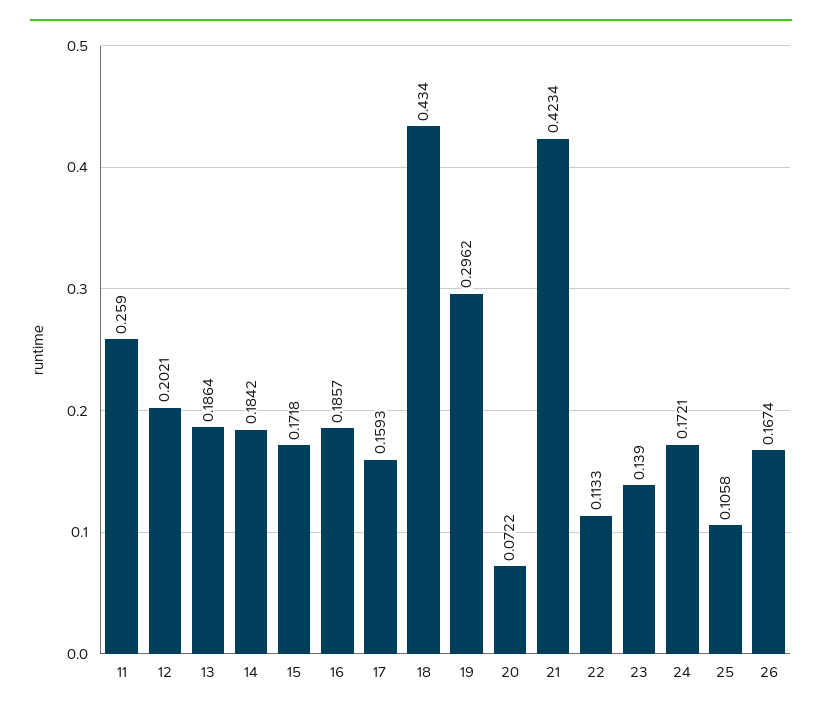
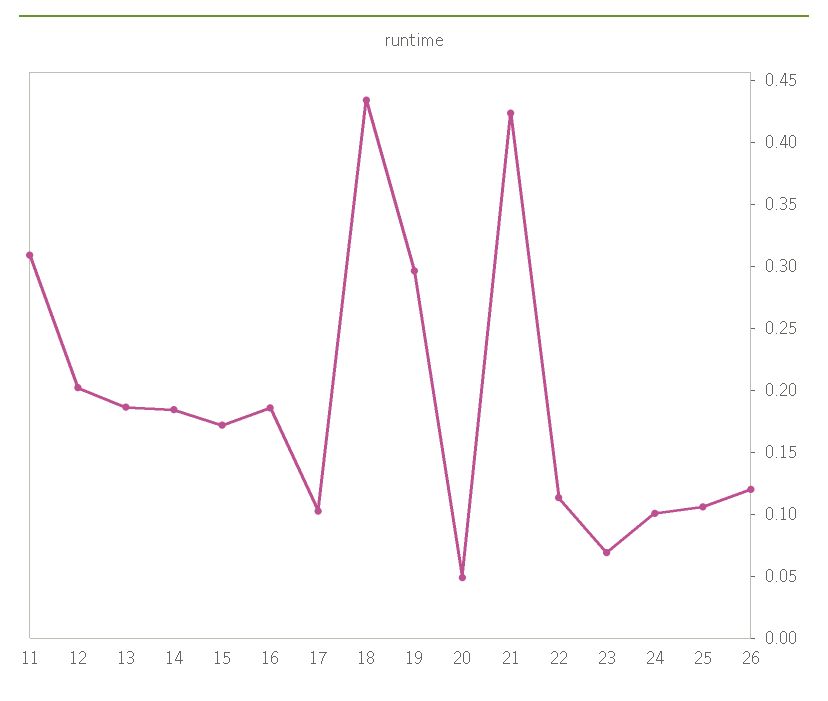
11: 0.259 -> 0.31
17: 0.1593 -> 0.1
20: 0.0722 -> 0.05
23: 0.139 -> 0.07
24: 0.1721 -> 0.1
26: 0.1674 -> 0.12

